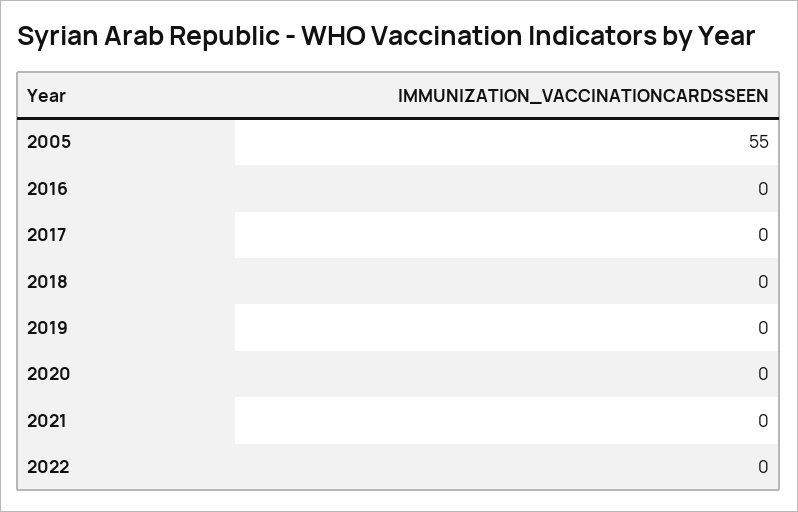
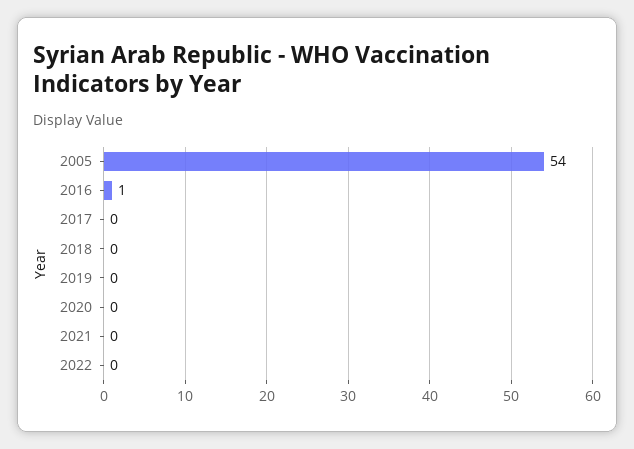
2005: 55 -> 54
2016: 0 -> 1

